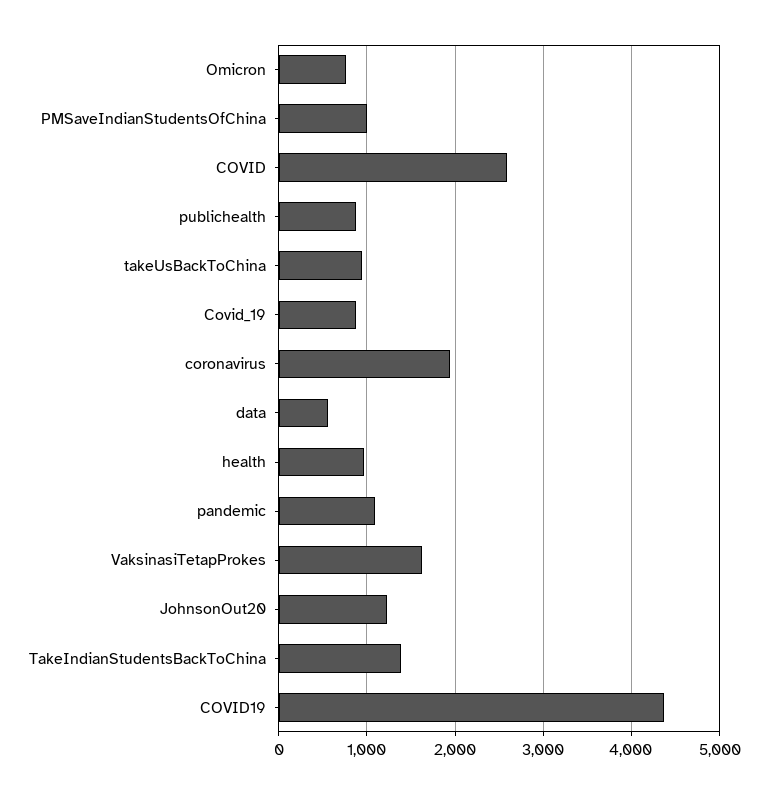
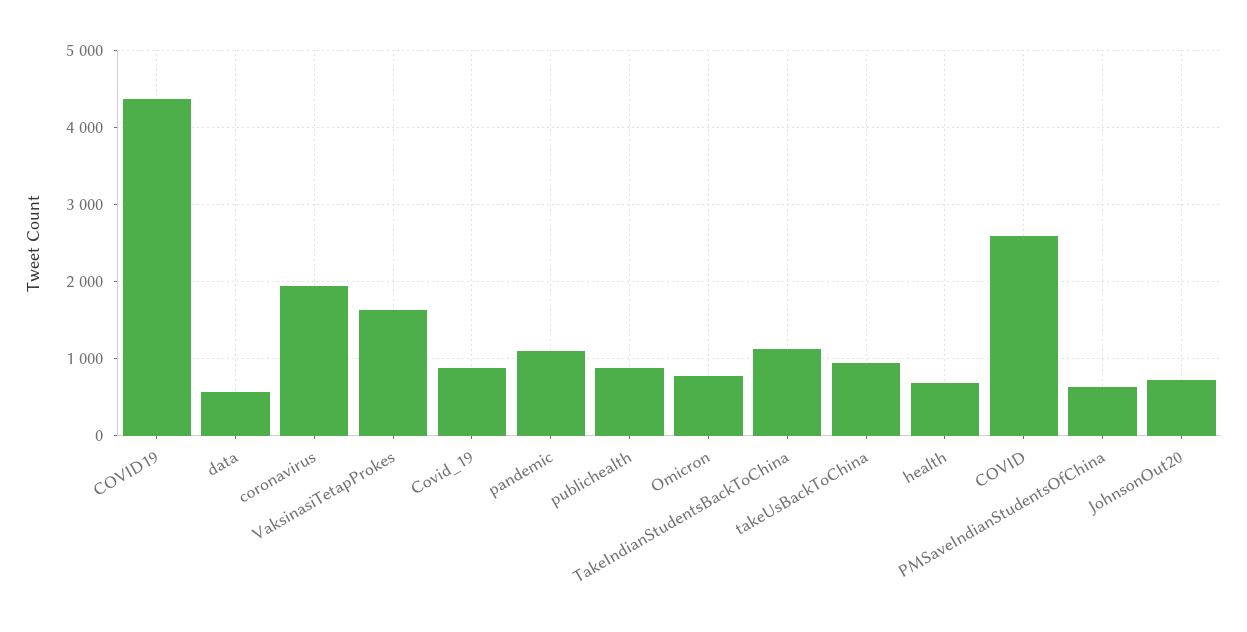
PMSaveIndianStudentsOfChina: 1000 -> 600
health: 1000 -> 700
JohnsonOut20: 1200 -> 700
TakeIndianStudentsBackToChina: 1400 -> 1100

